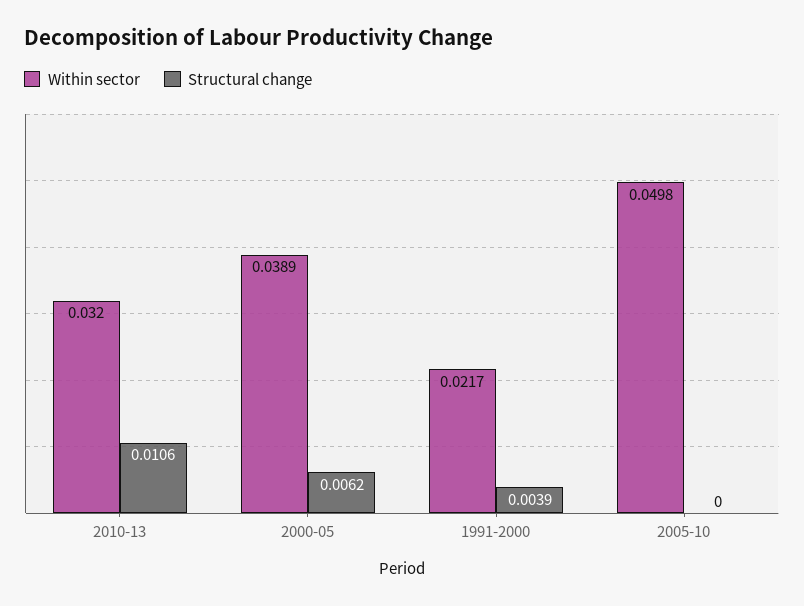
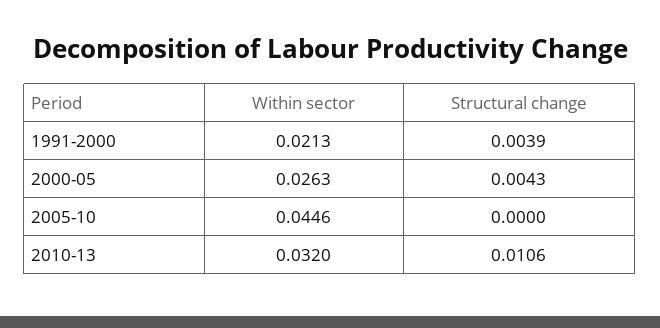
Within sector, 2000-05: 0.0389 -> 0.0263
Structural change, 2000-05: 0.0062 -> 0.0043
Within sector, 1991-2000: 0.0217 -> 0.0213
Within sector, 2005-10: 0.0498 -> 0.0446

